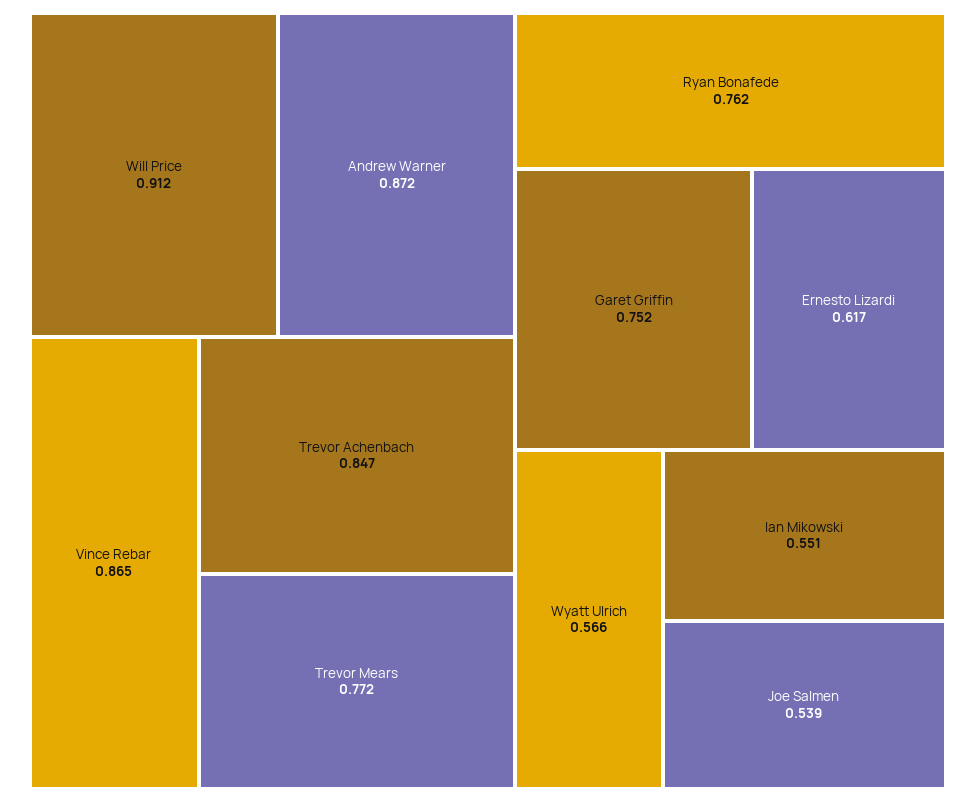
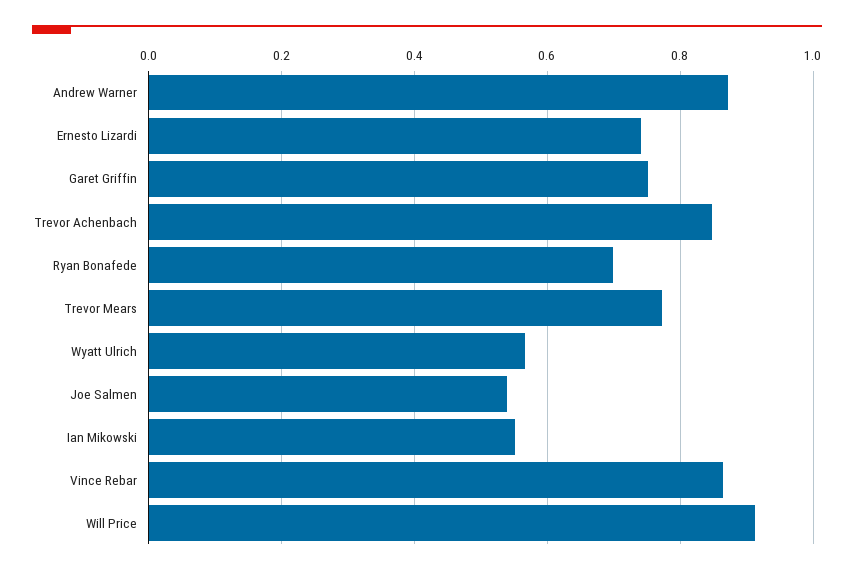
Ryan Bonafede: 0.762 -> 0.7
Ernesto Lizardi: 0.617 -> 0.74

